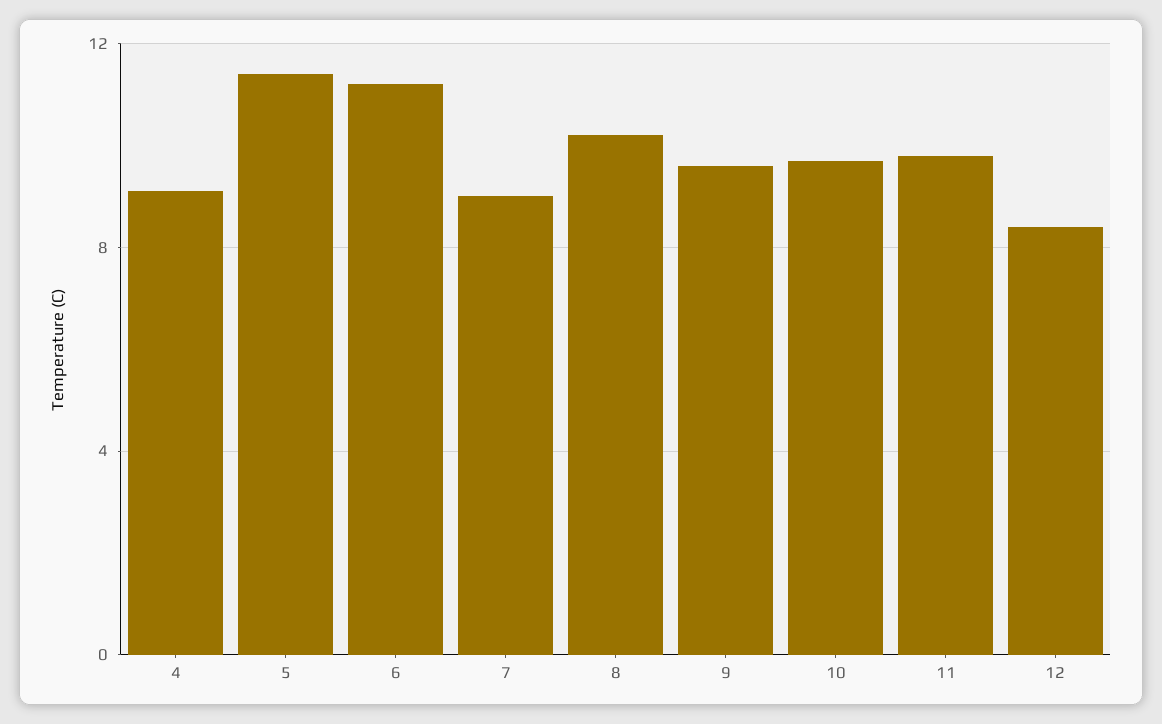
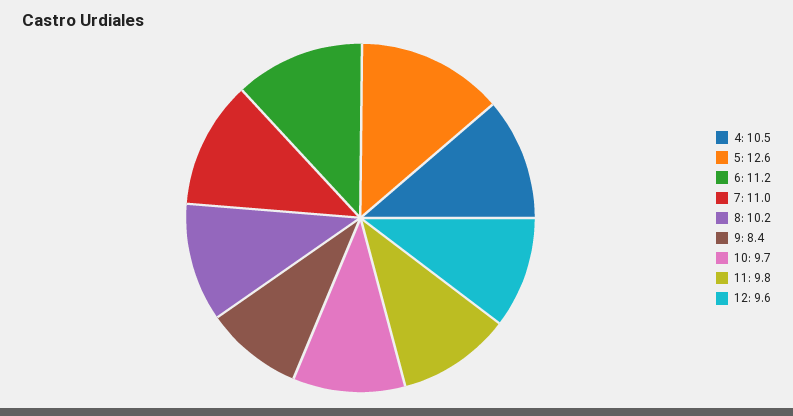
4: 9 -> 10.5
5: 11.5 -> 12.6
7: 9 -> 11
9: 9.5 -> 8.4
12: 8.5 -> 9.6

